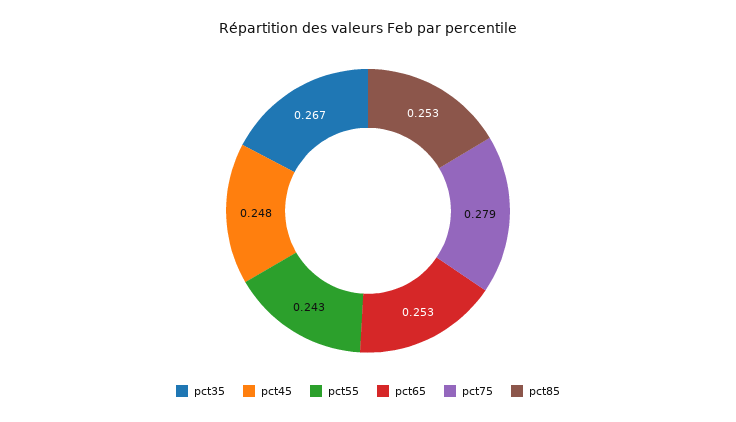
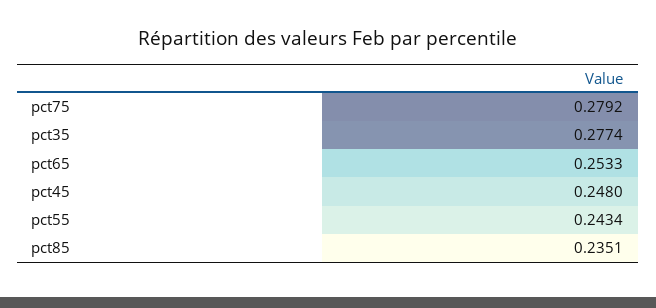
pct35: 0.267 -> 0.2774
pct85: 0.253 -> 0.2351

